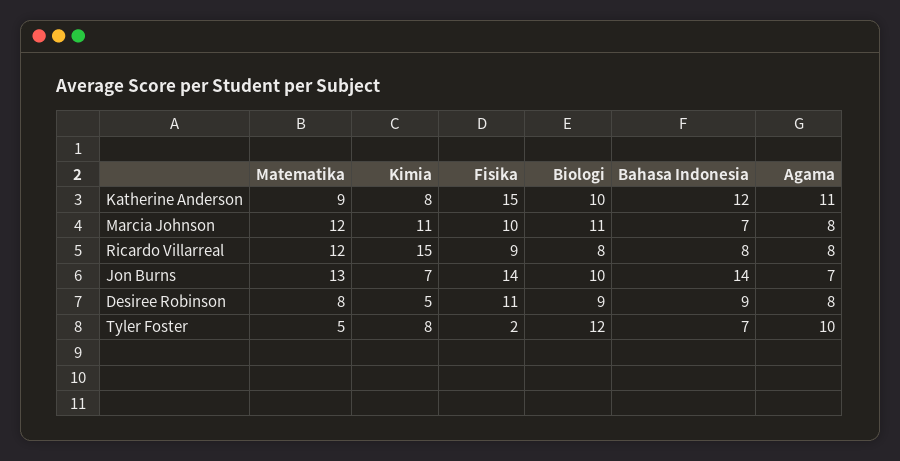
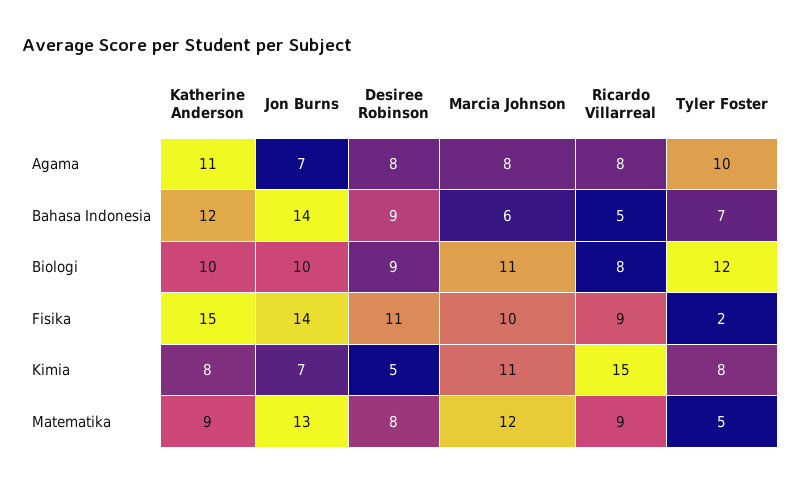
Bahasa Indonesia, Marcia Johnson: 7 -> 6
Matematika, Ricardo Villarreal: 12 -> 9
Bahasa Indonesia, Ricardo Villarreal: 8 -> 5

